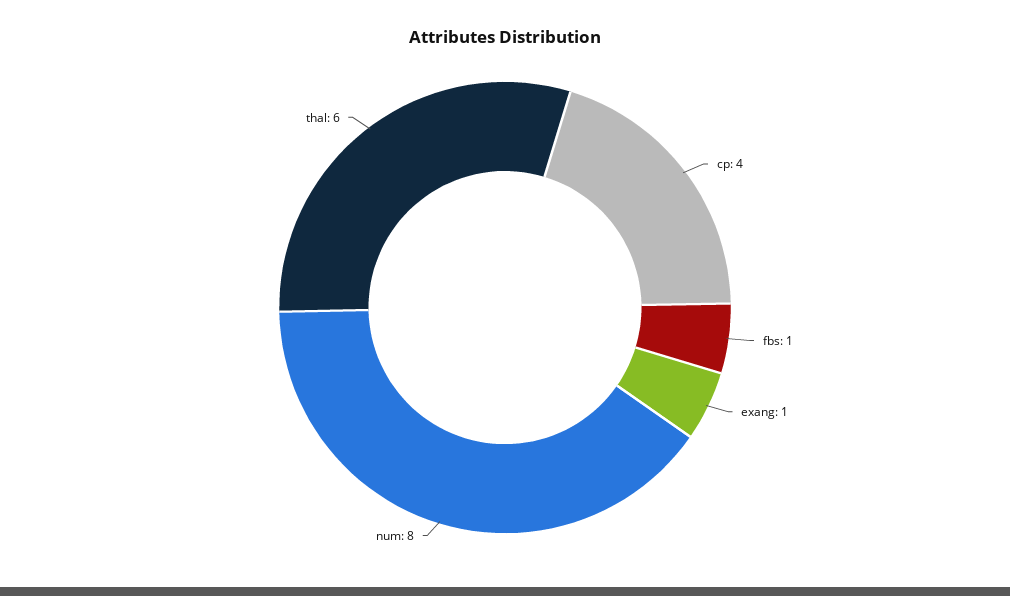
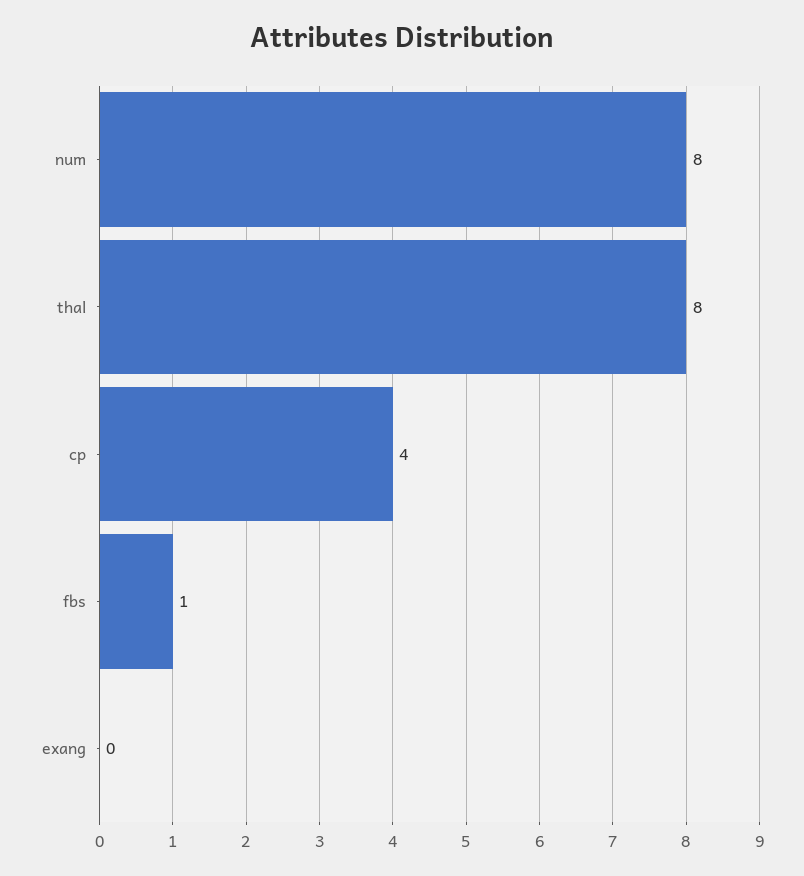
exang: 1 -> 0
thal: 6 -> 8

